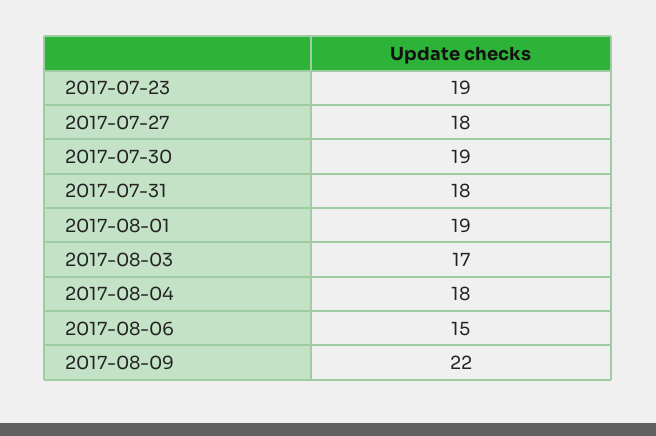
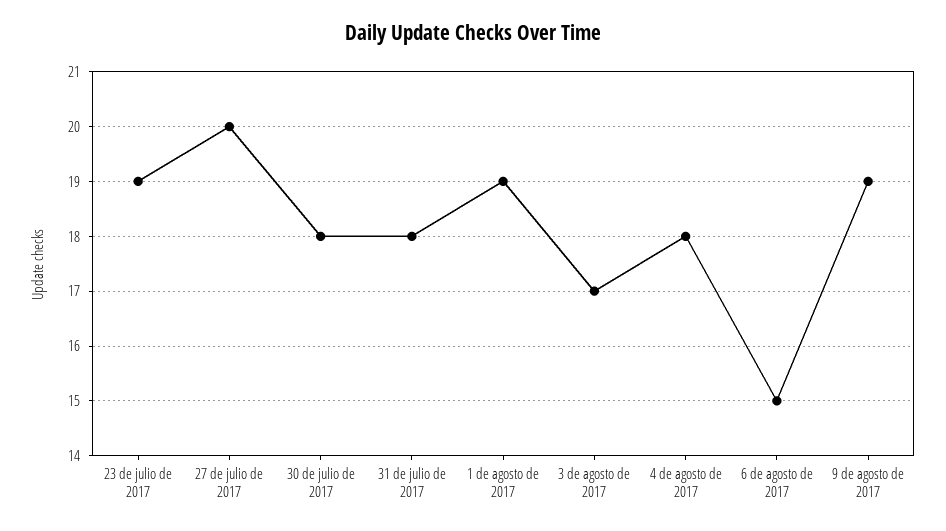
2017-07-27: 18 -> 20
2017-07-30: 19 -> 18
2017-08-09: 22 -> 19

